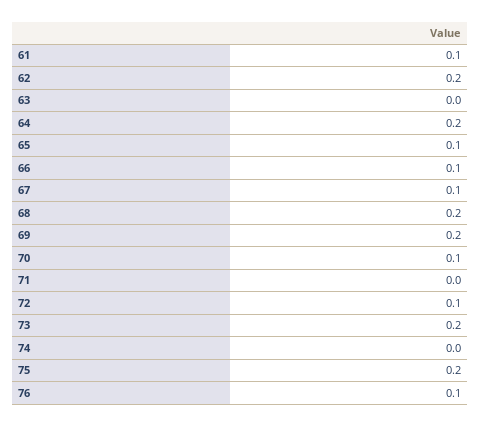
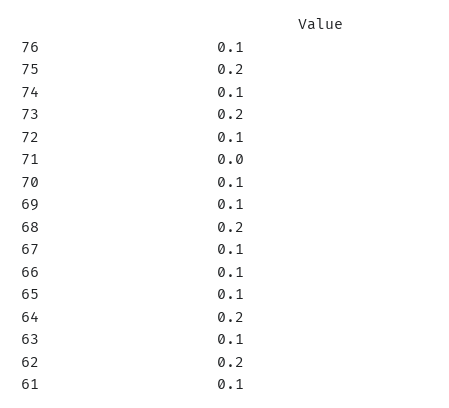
63: 0 -> 0.1
69: 0.2 -> 0.1
74: 0 -> 0.1

